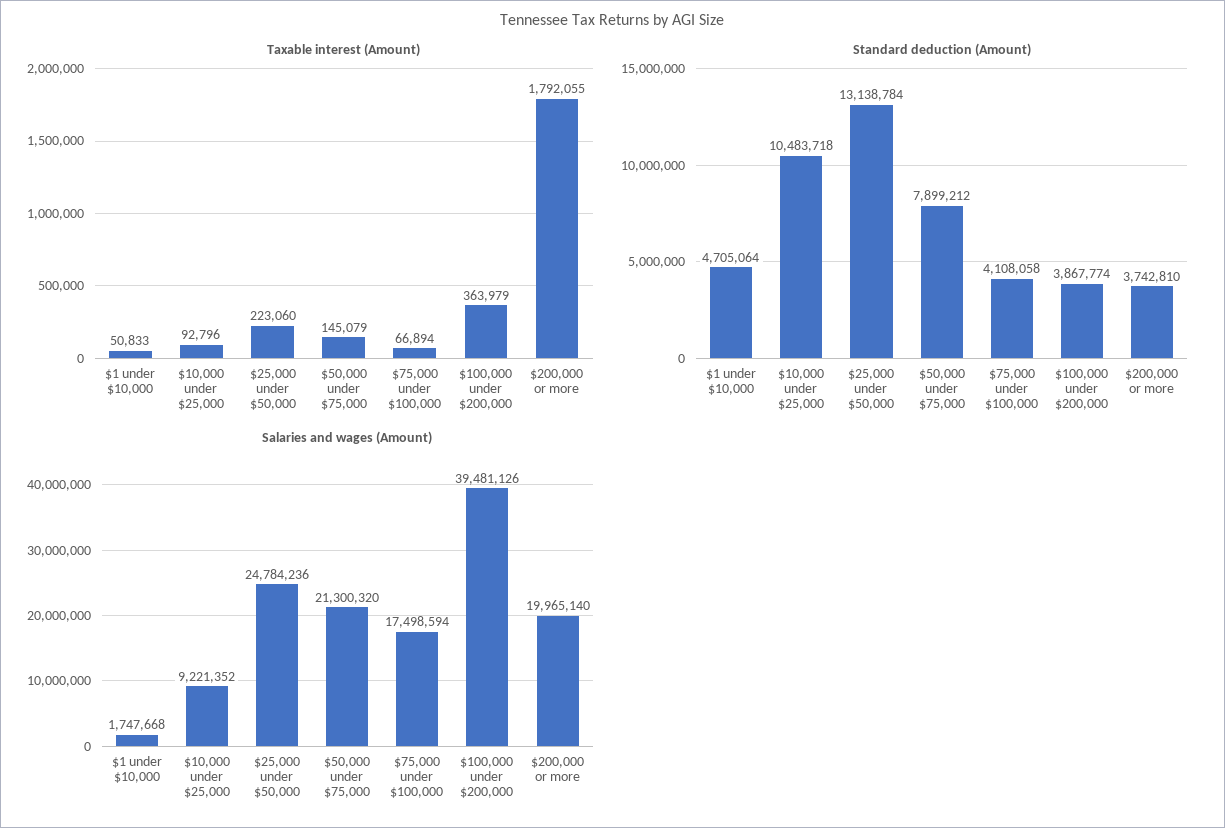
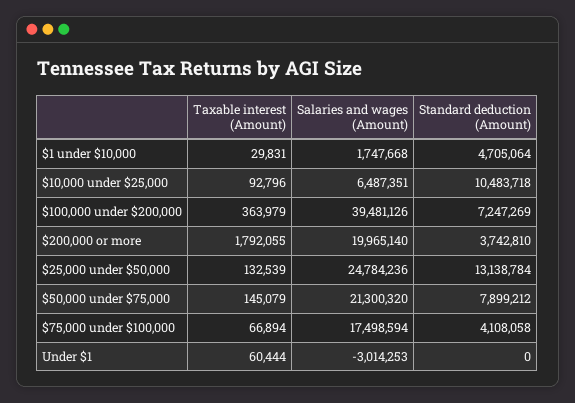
Taxable interest (Amount), $1 under $10,000: 50833 -> 29831
Taxable interest (Amount), $25,000 under $50,000: 223060 -> 132539
Standard deduction (Amount), $100,000 under $200,000: 3867774 -> 7247269
Salaries and wages (Amount), $10,000 under $25,000: 9221352 -> 6487351
Taxable interest (Amount), Under $1: none -> 60444
Salaries and wages (Amount), Under $1: none -> -3014253
Standard deduction (Amount), Under $1: none -> 0

